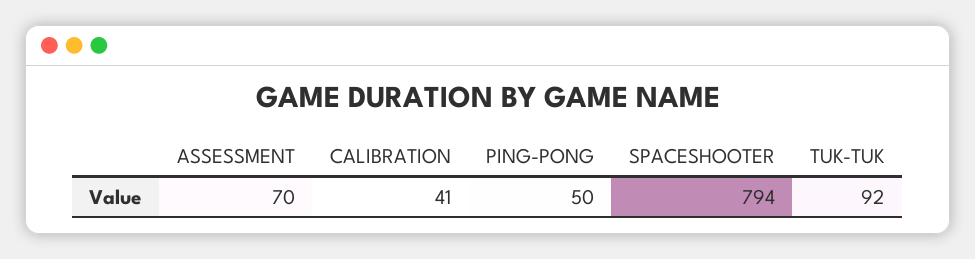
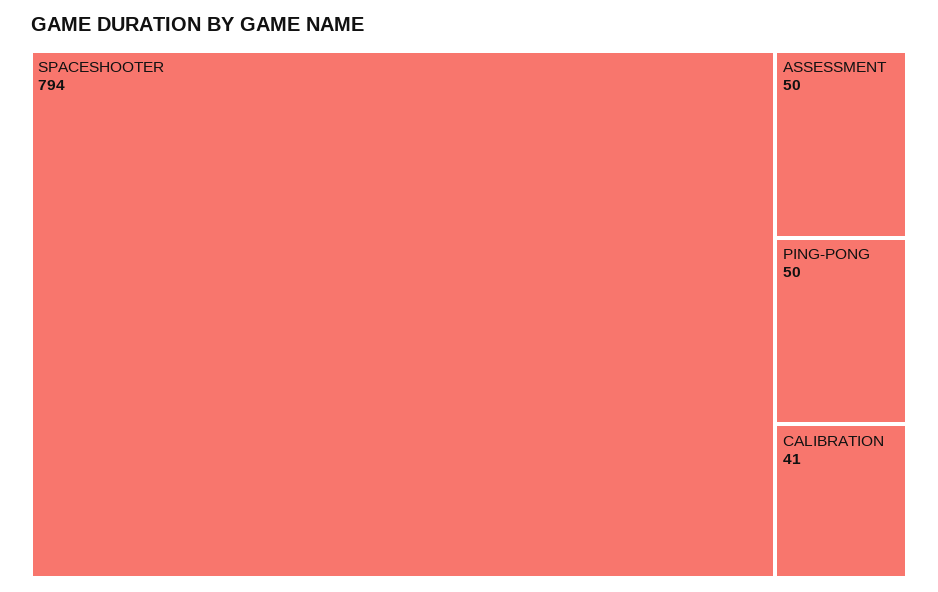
ASSESSMENT: 70 -> 50
TUK-TUK: 92 -> none

